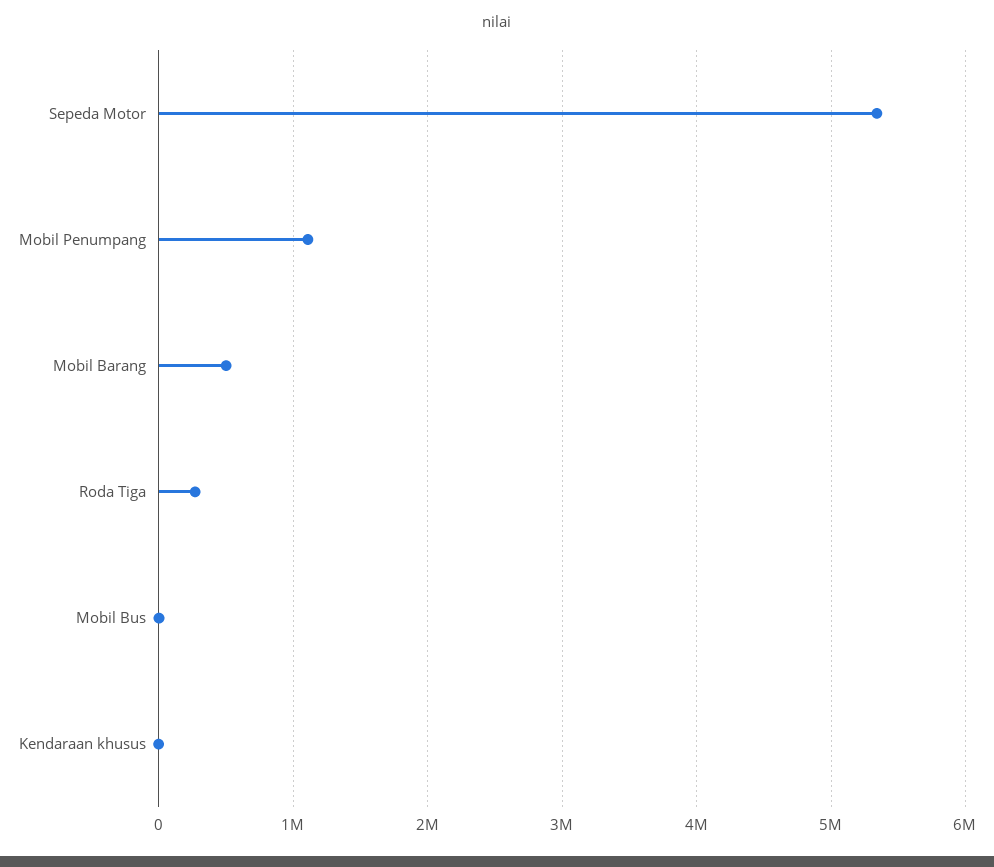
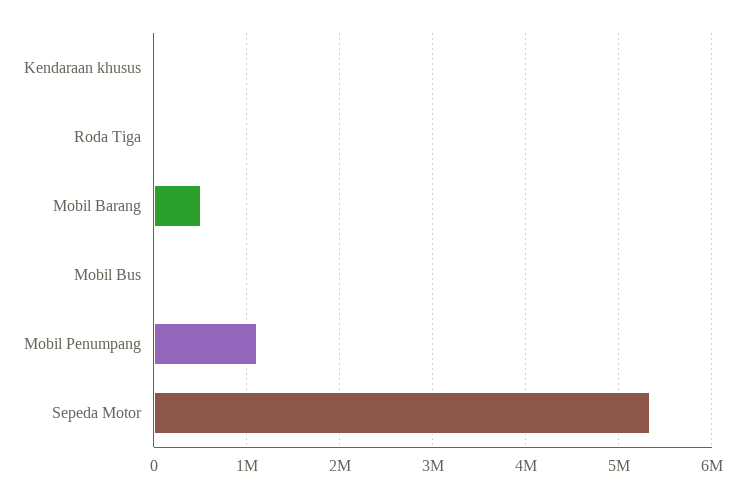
Roda Tiga: 300000 -> 0

